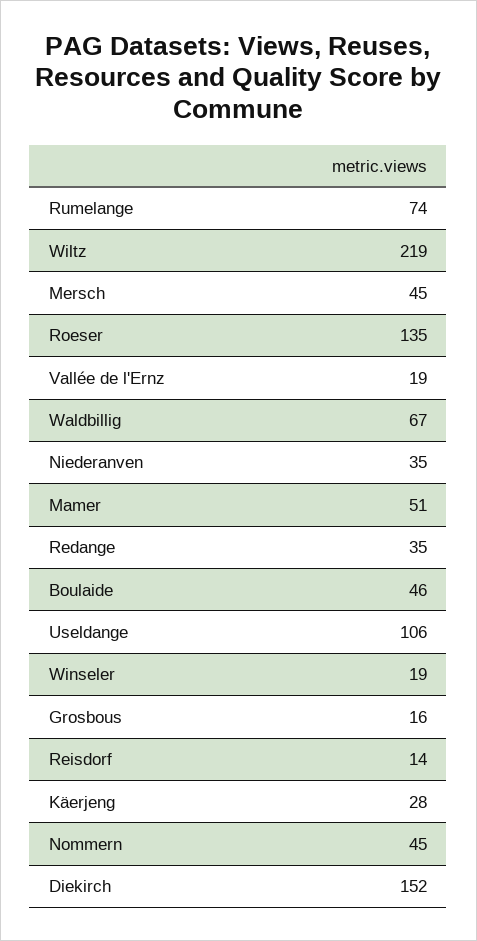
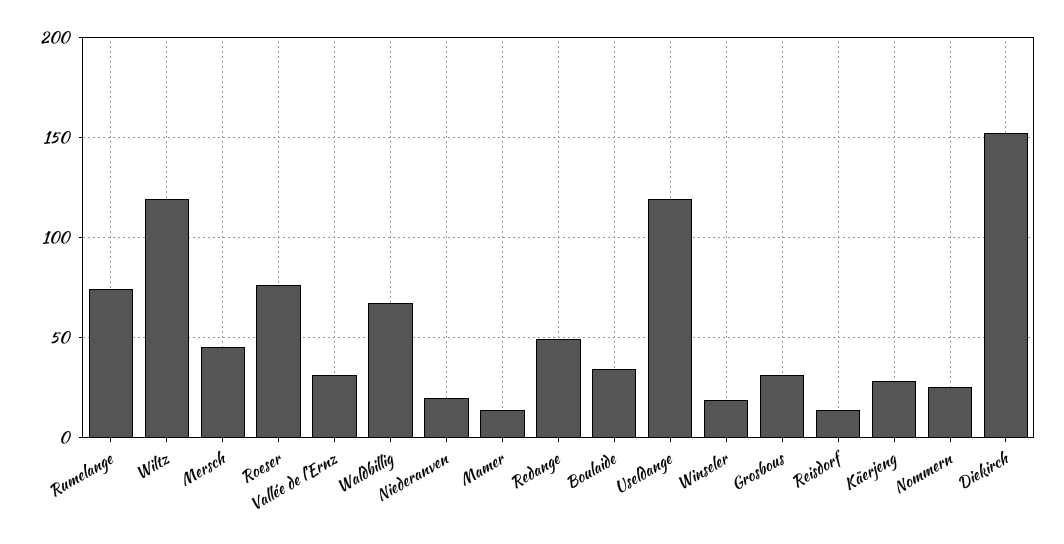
Wiltz: 219 -> 120
Roeser: 135 -> 75
Vallée de l'Ernz: 19 -> 30
Niederanven: 35 -> 20
Mamer: 51 -> 15
Redange: 35 -> 50
Boulaide: 46 -> 35
Useldange: 106 -> 120
Grosbous: 16 -> 30
Nommern: 45 -> 25

